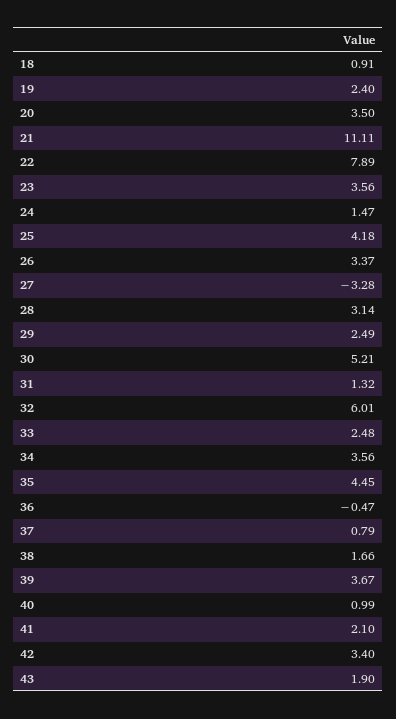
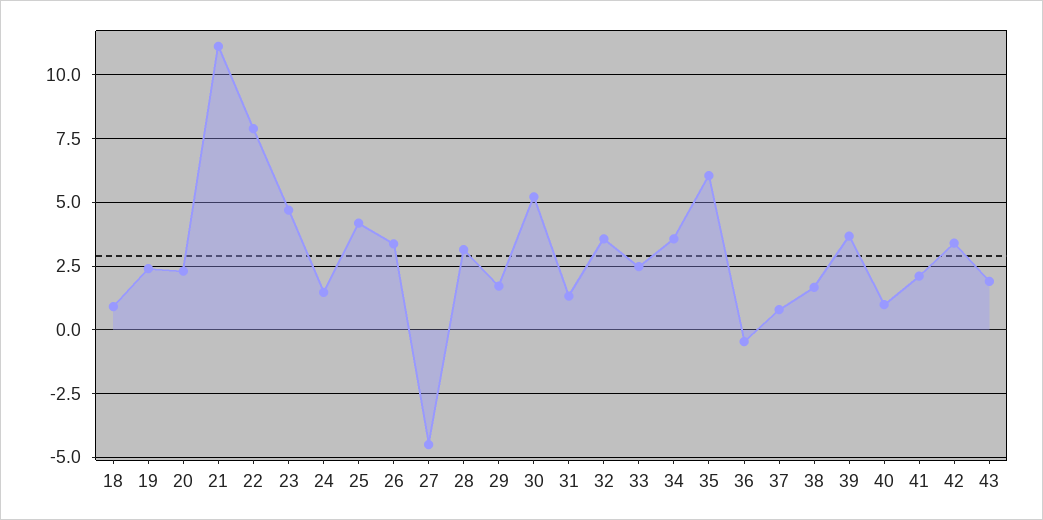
20: 3.5 -> 2.25
23: 3.56 -> 4.75
27: -3.28 -> -4.5
29: 2.49 -> 1.75
32: 6.01 -> 3.5
35: 4.45 -> 6

